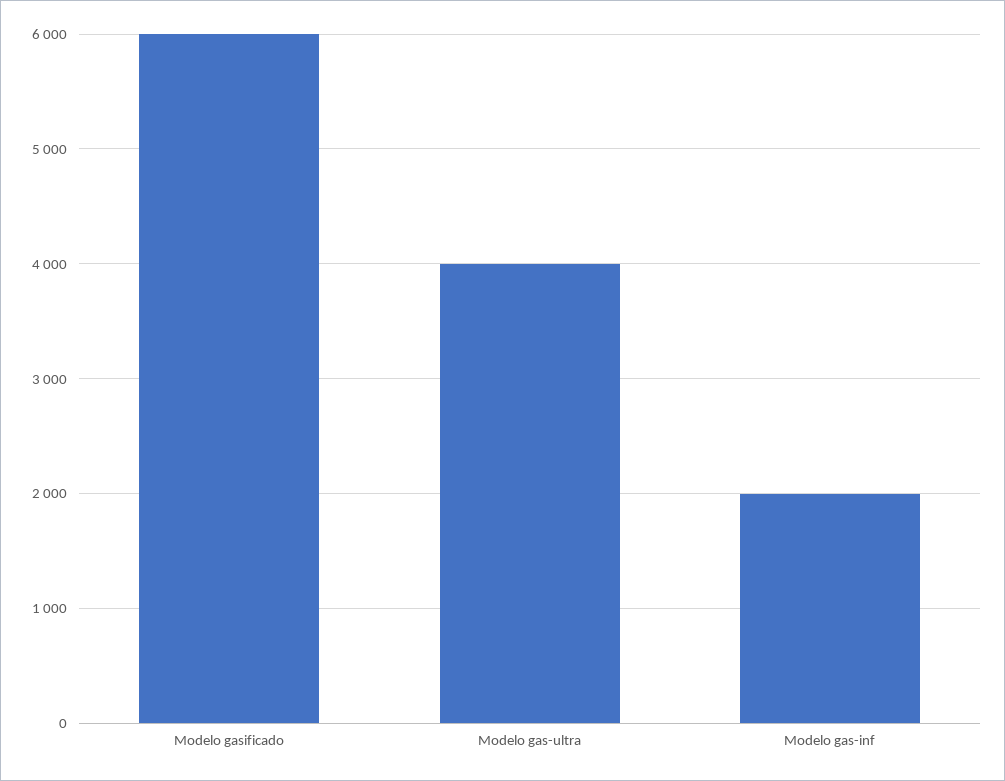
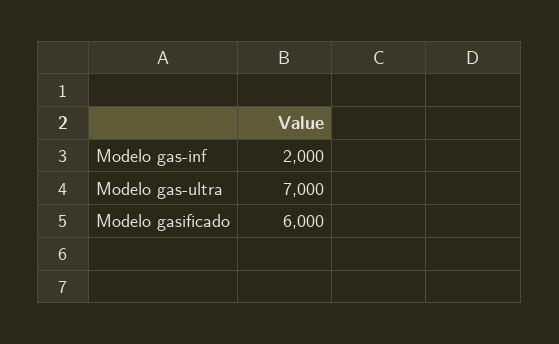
Modelo gas-ultra: 4000 -> 7000

